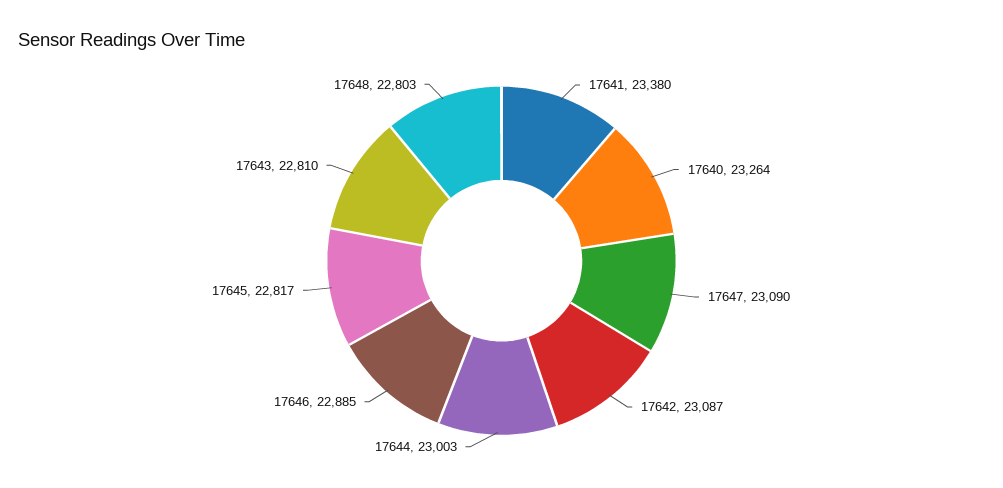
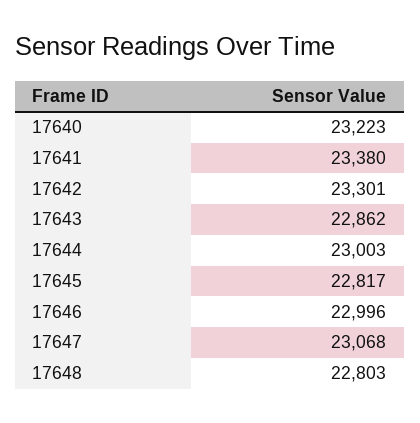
17640: 23264 -> 23223
17647: 23090 -> 23068
17642: 23087 -> 23301
17646: 22885 -> 22996
17643: 22810 -> 22862

